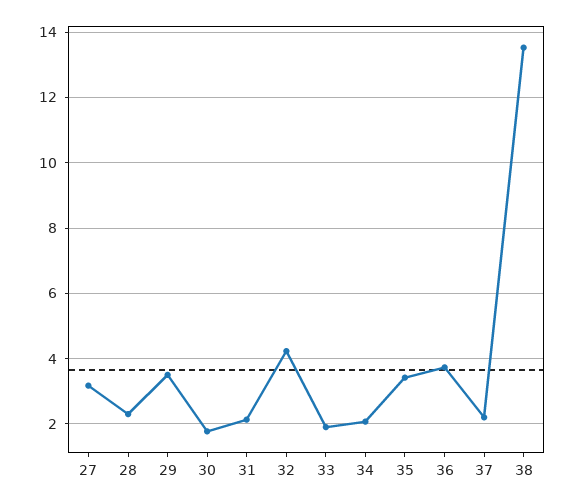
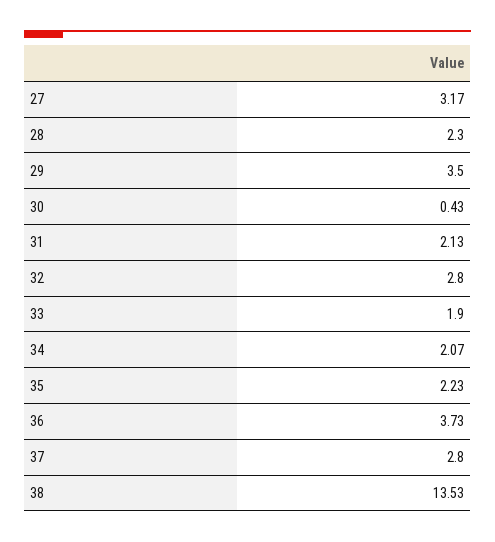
30: 1.8 -> 0.43
32: 4.2 -> 2.8
35: 3.4 -> 2.23
37: 2.2 -> 2.8

